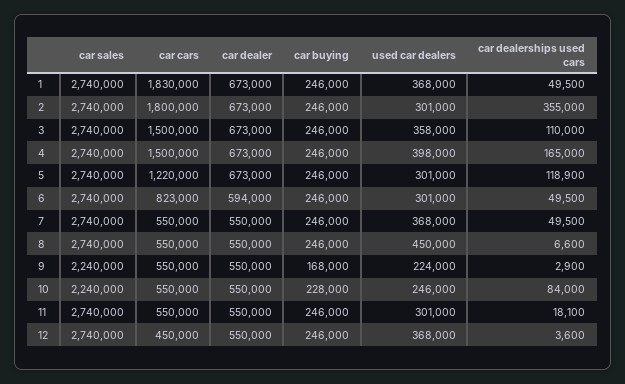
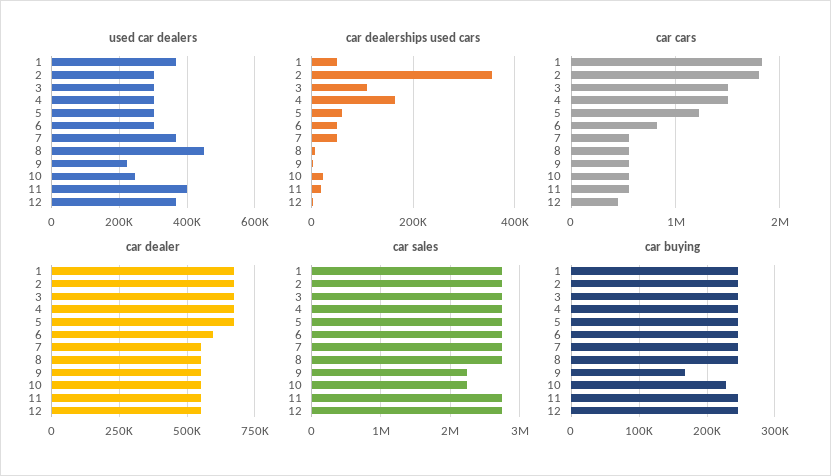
used car dealers, 3: 358000 -> 300000
used car dealers, 4: 398000 -> 300000
car dealerships used cars, 5: 118900 -> 60000
car dealerships used cars, 10: 84000 -> 20000
used car dealers, 11: 301000 -> 400000

